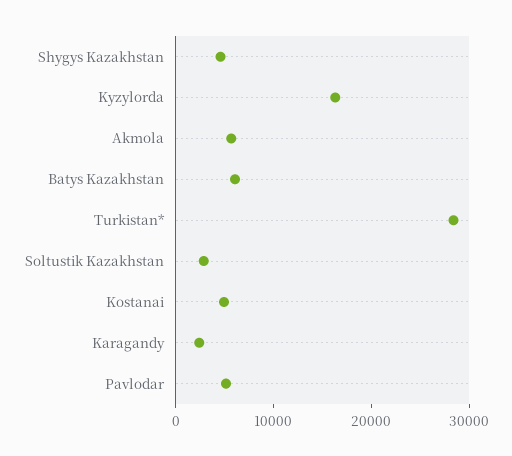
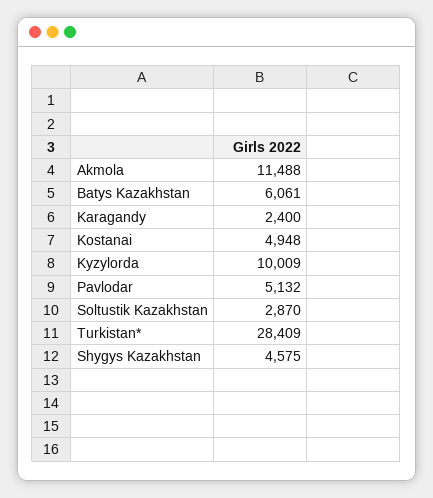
Kyzylorda: 16000 -> 10009
Akmola: 6000 -> 11488

